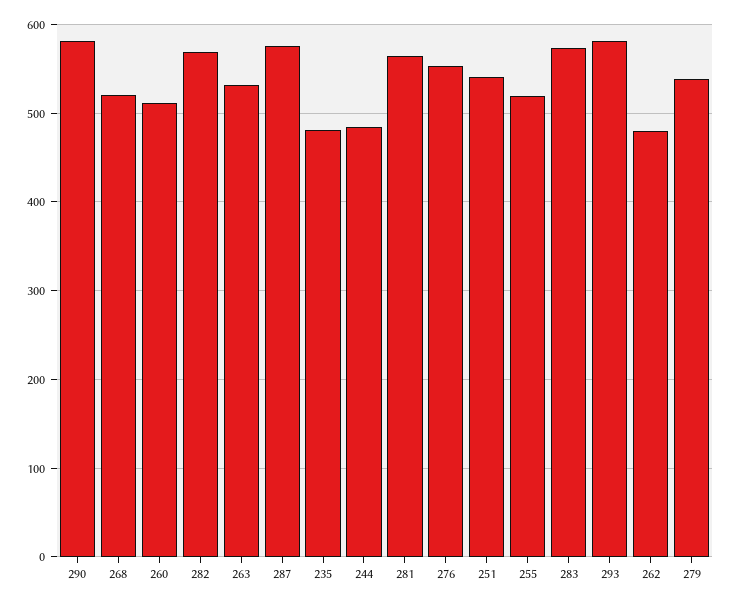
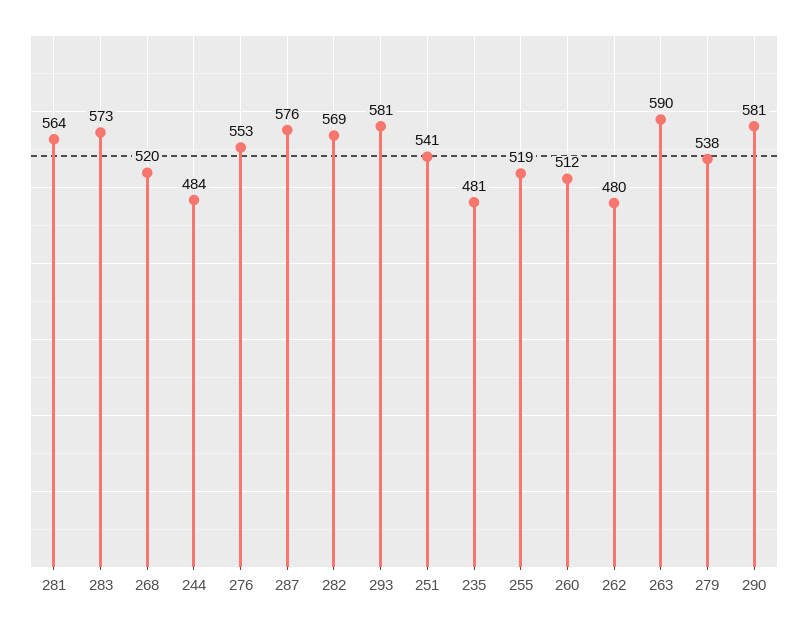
263: 530 -> 590

